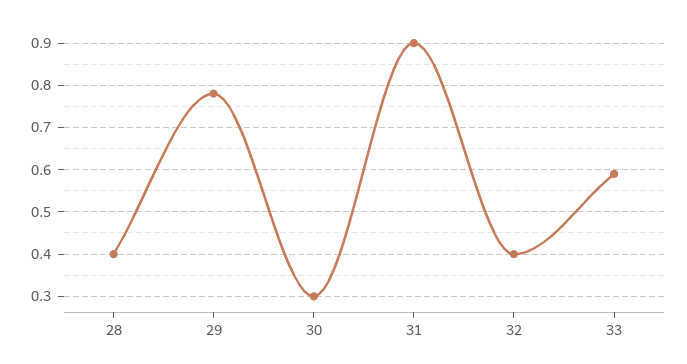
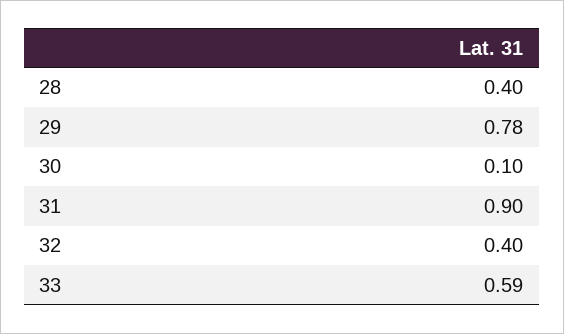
30: 0.3 -> 0.1

